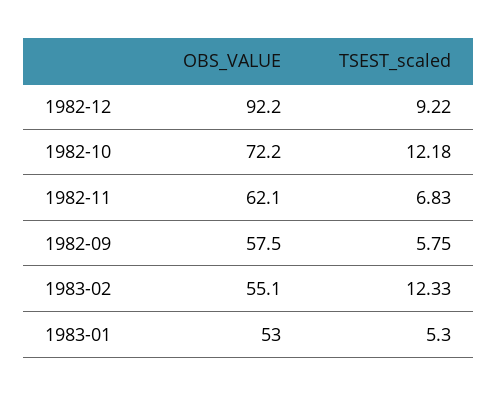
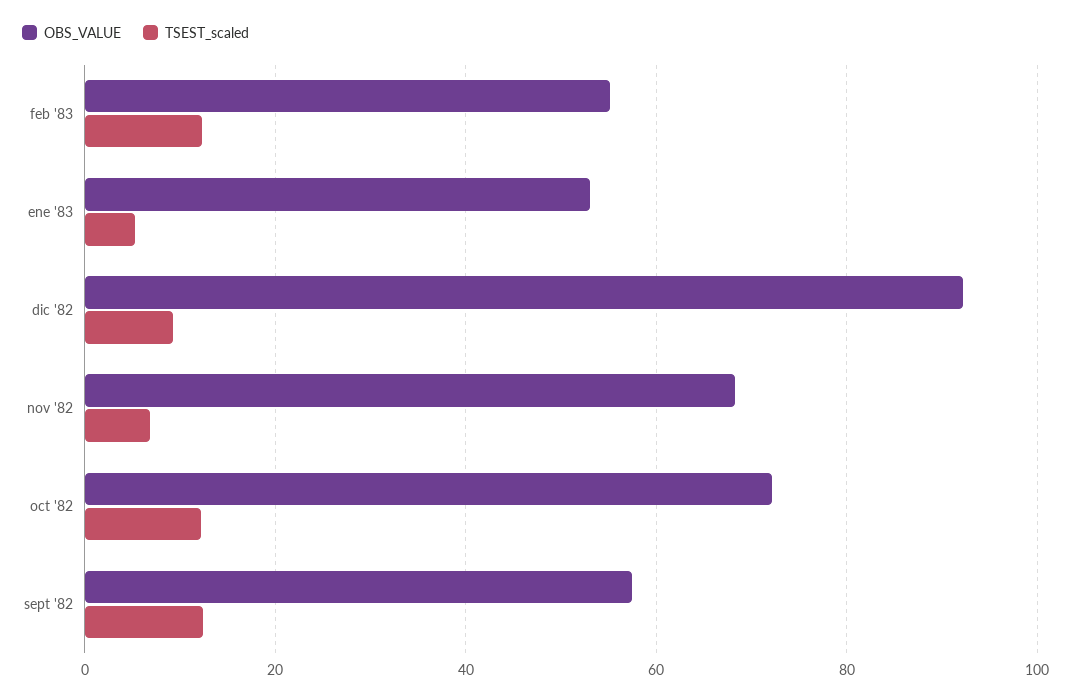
OBS_VALUE, 1982-11: 62.1 -> 68
TSEST_scaled, 1982-09: 5.75 -> 12

